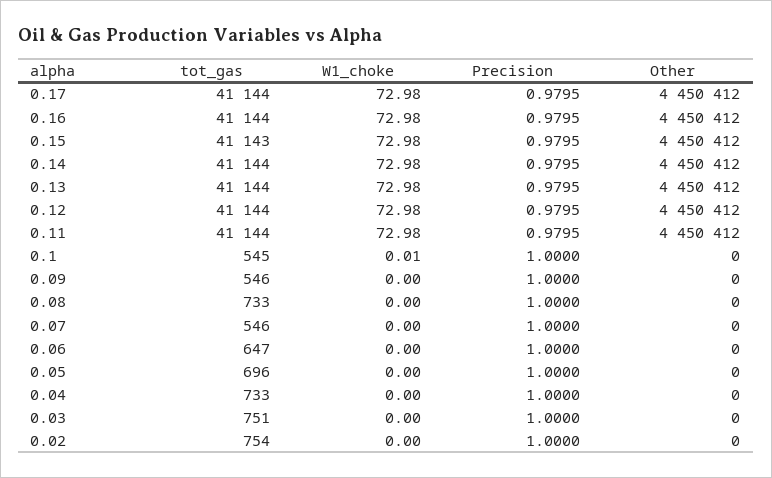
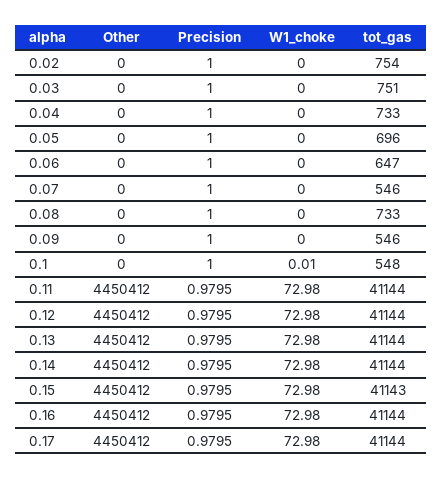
tot_gas, 0.1: 545 -> 548

